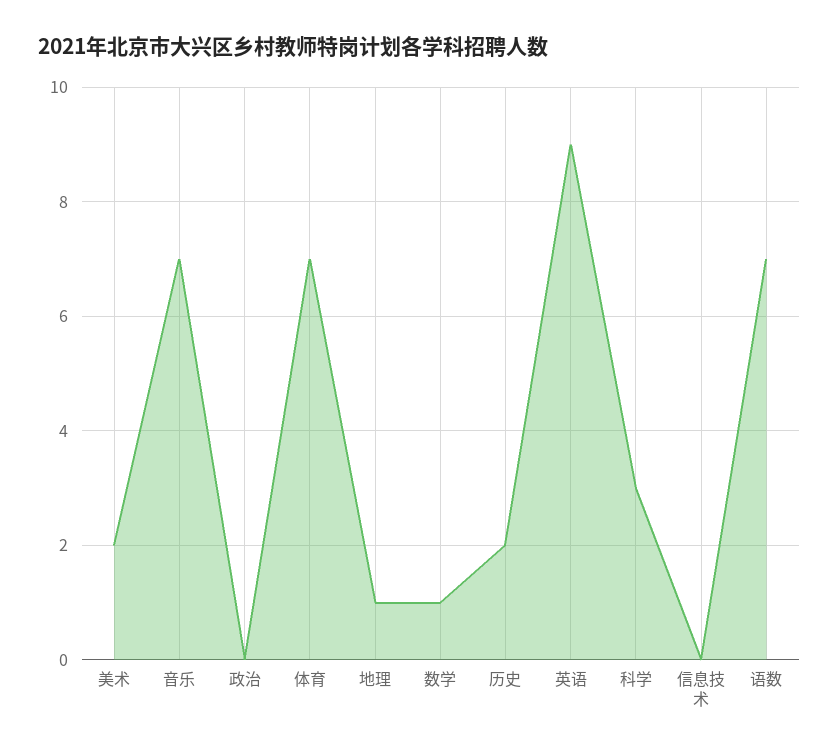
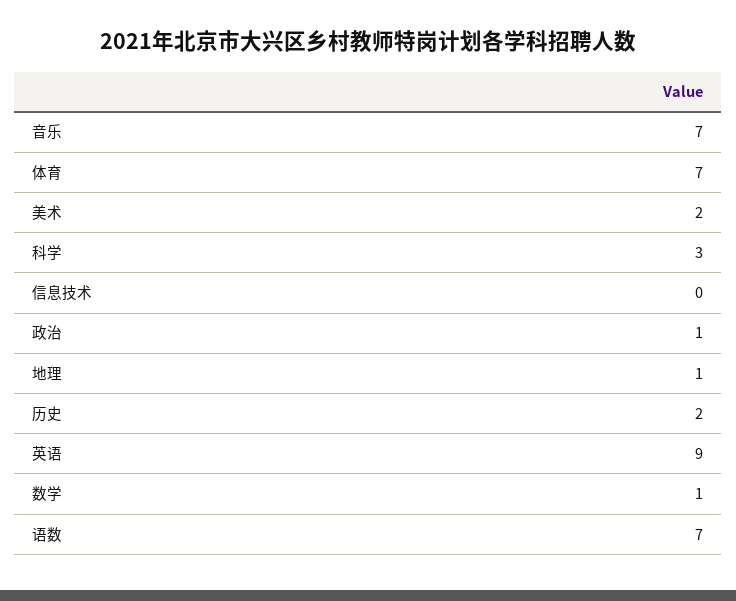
政治: 0 -> 1

